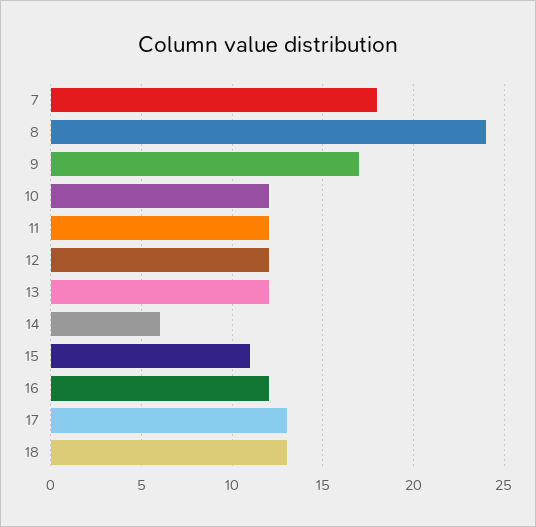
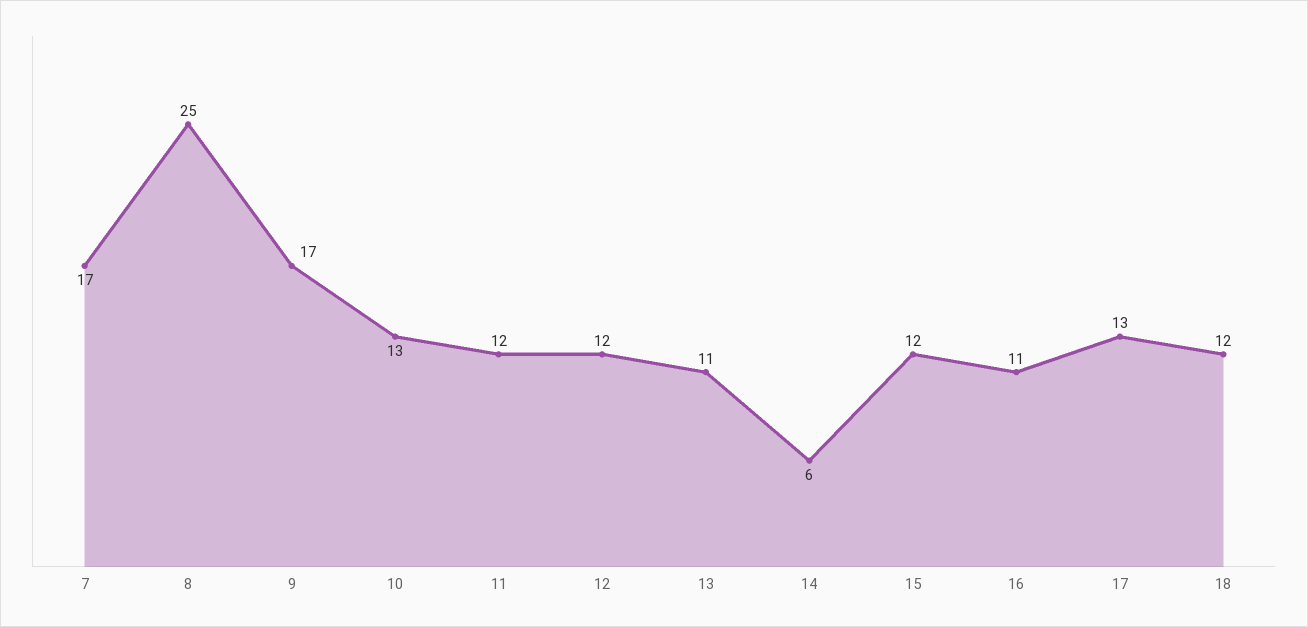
7: 18 -> 17
8: 24 -> 25
10: 12 -> 13
13: 12 -> 11
15: 11 -> 12
16: 12 -> 11
18: 13 -> 12

